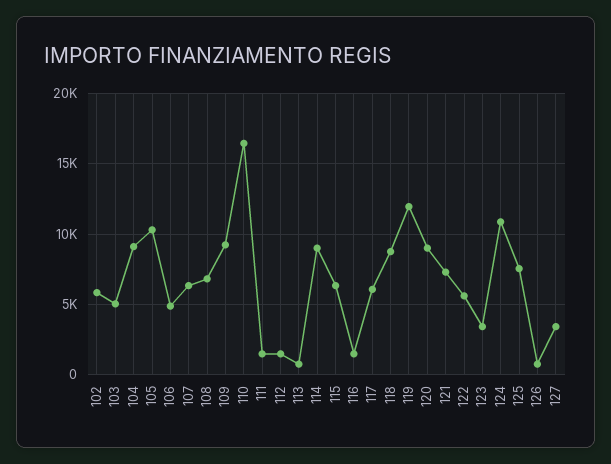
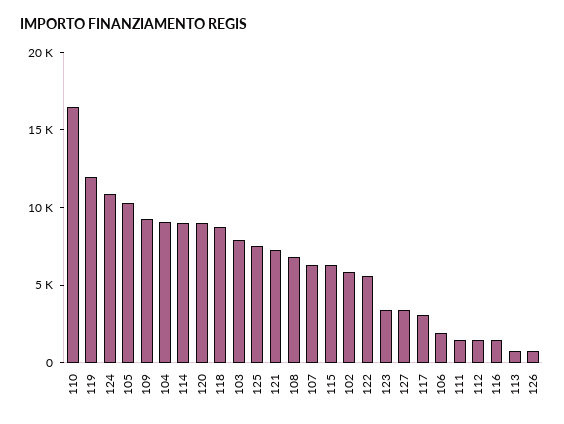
103: 5000 -> 8000
106: 5000 -> 2000
117: 6000 -> 3000

